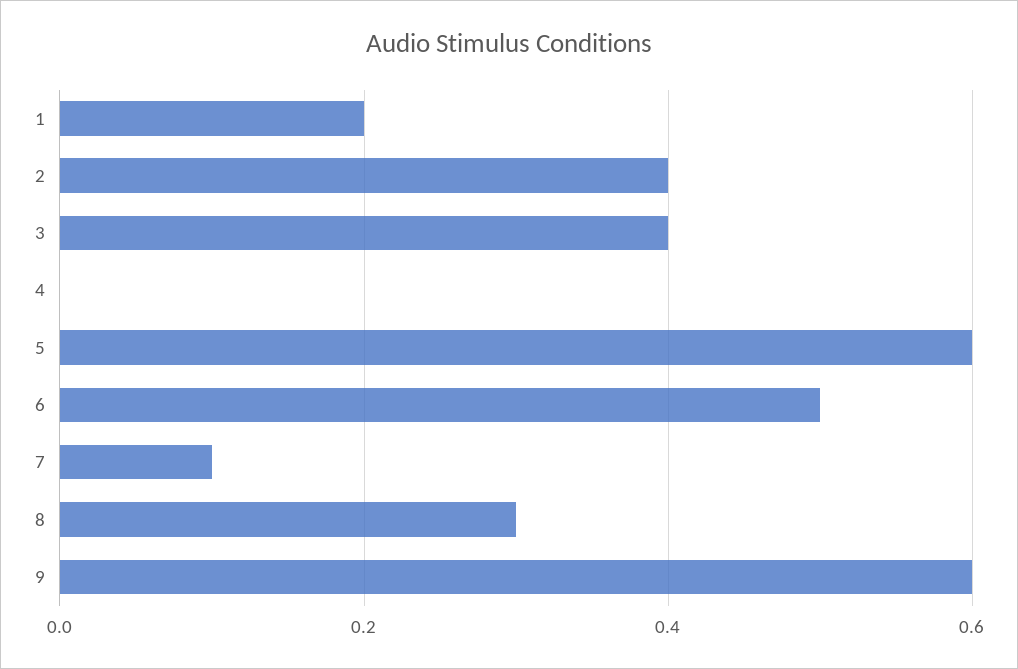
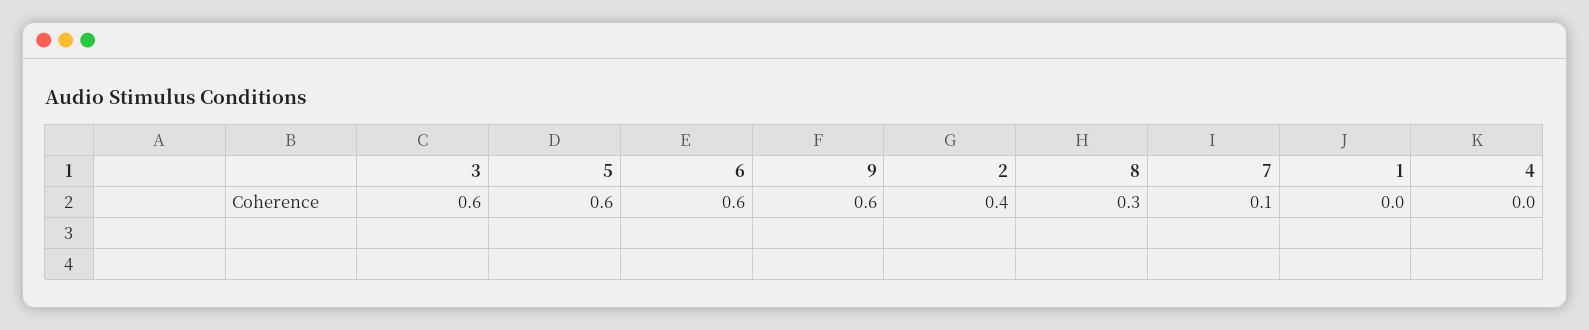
1: 0.2 -> 0
3: 0.4 -> 0.6
6: 0.5 -> 0.6

